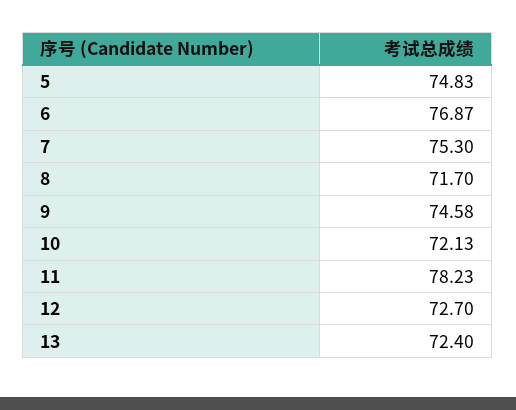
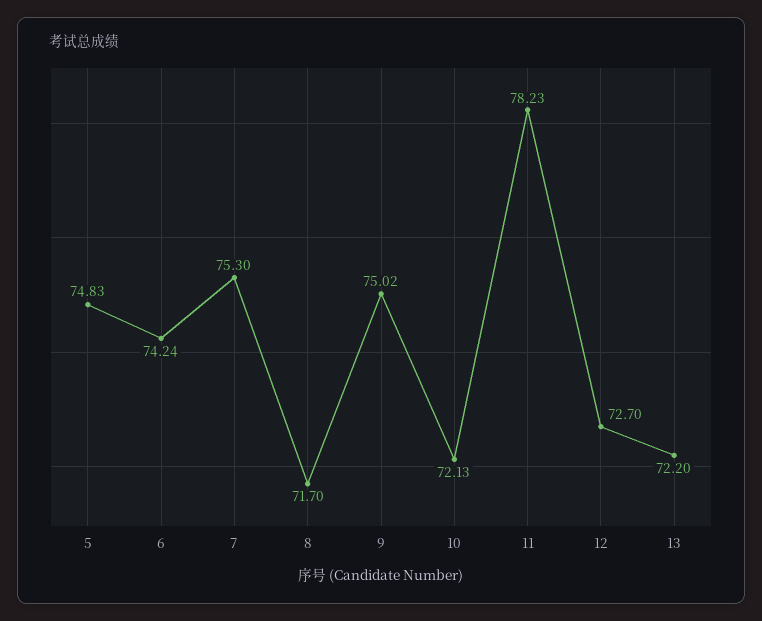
6: 76.87 -> 74.24
9: 74.58 -> 75.02
13: 72.4 -> 72.2

